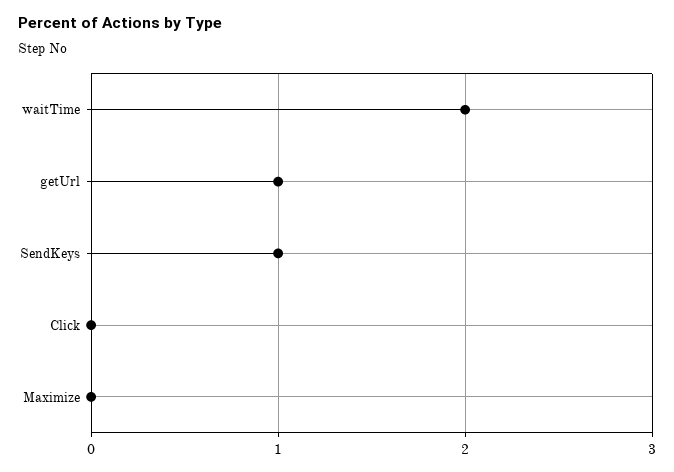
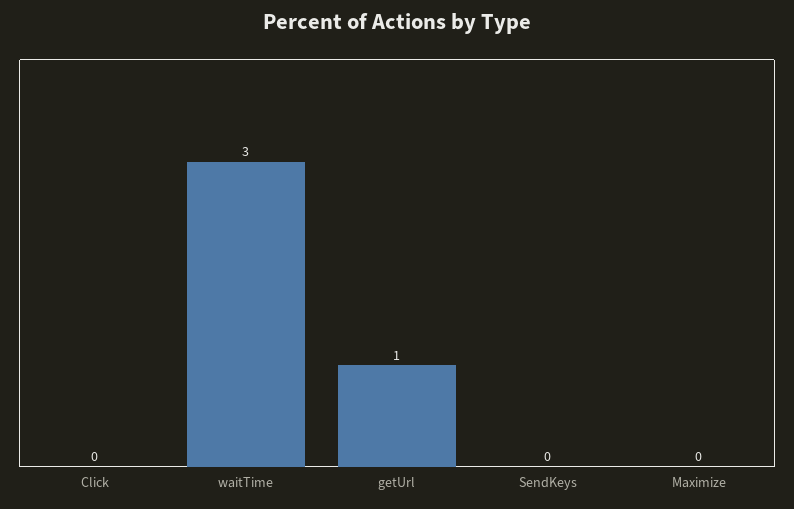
waitTime: 2 -> 3
SendKeys: 1 -> 0

